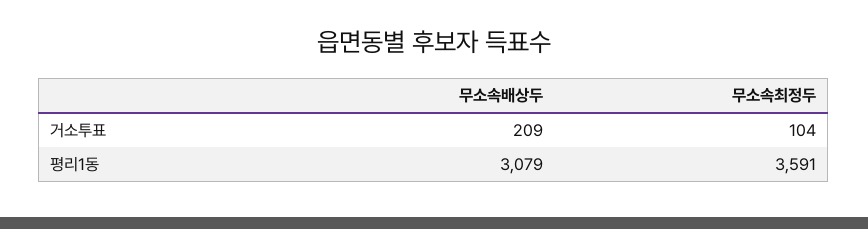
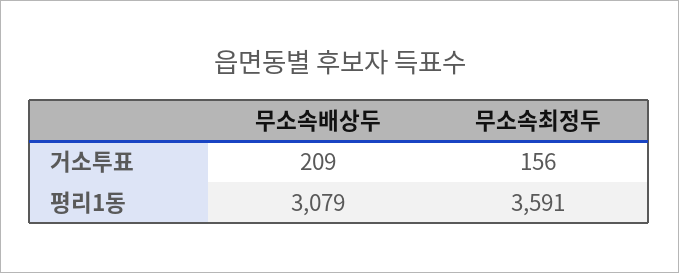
무소속최정두, 거소투표: 104 -> 156

